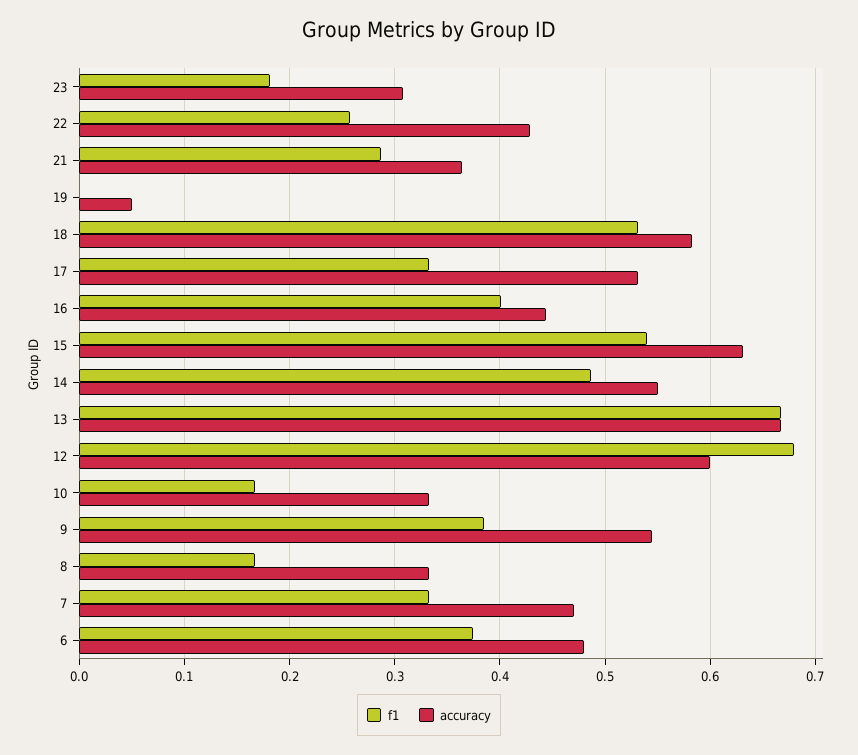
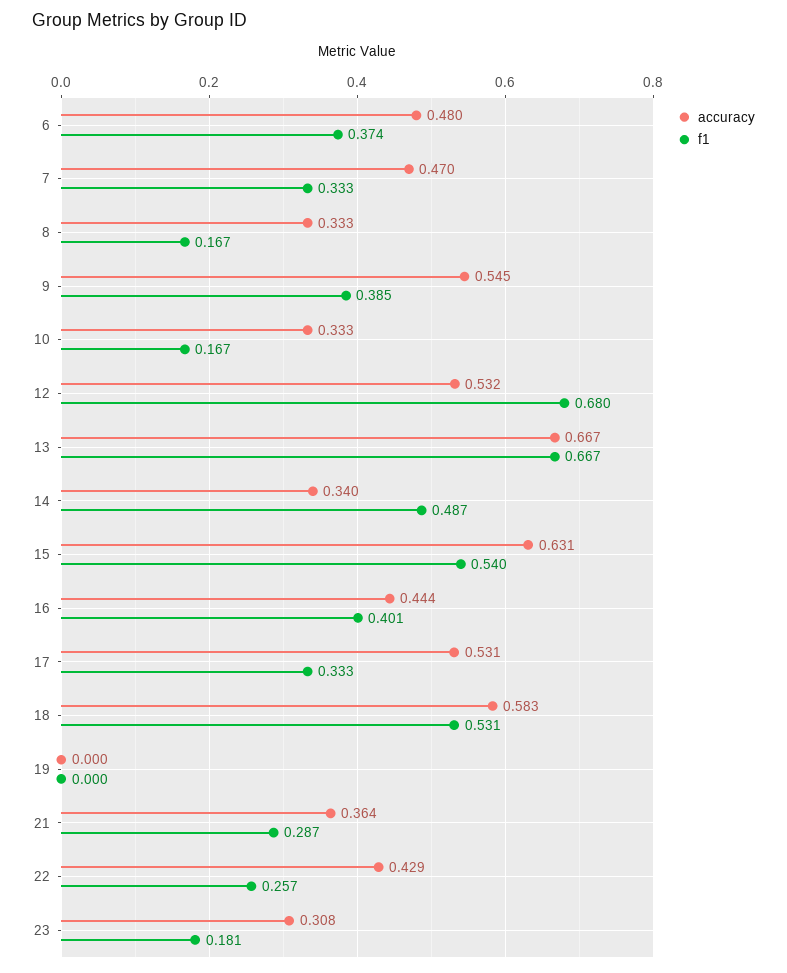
accuracy, 19: 0.05 -> 0
accuracy, 14: 0.55 -> 0.34
accuracy, 12: 0.6 -> 0.532

